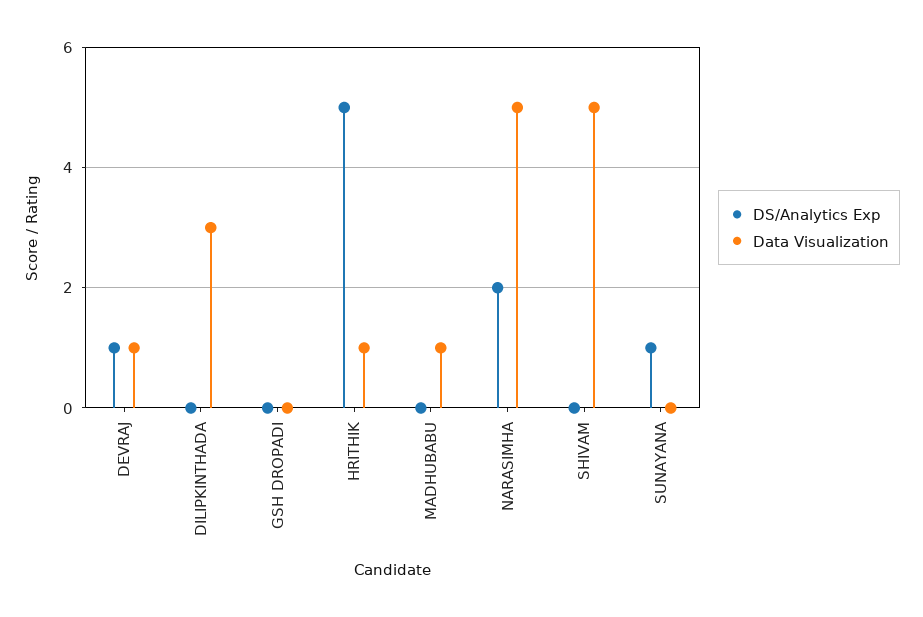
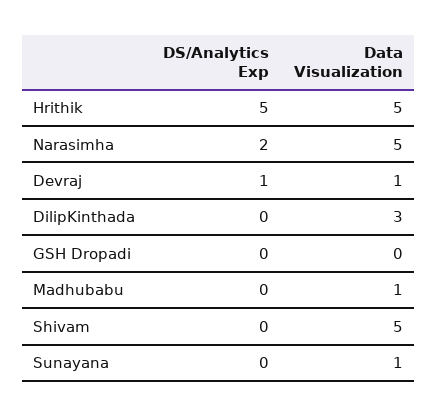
Data Visualization, HRITHIK: 1 -> 5
DS/Analytics Exp, SUNAYANA: 1 -> 0
Data Visualization, SUNAYANA: 0 -> 1

